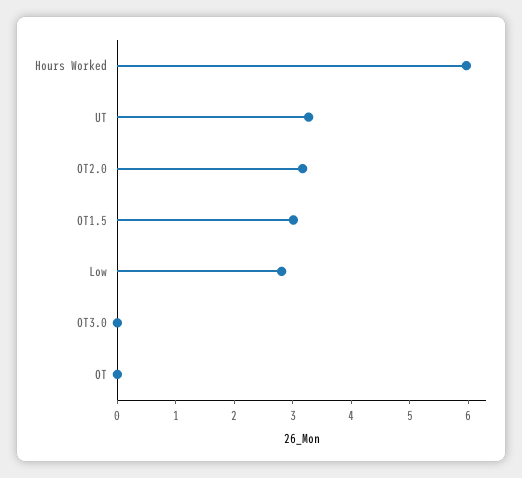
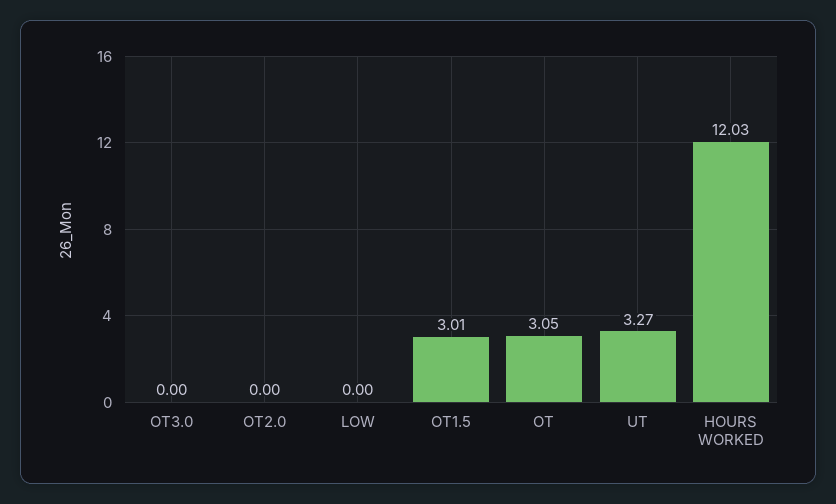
Hours Worked: 6 -> 12.03
OT2.0: 3.2 -> 0
Low: 2.8 -> 0
OT: 0 -> 3.05

